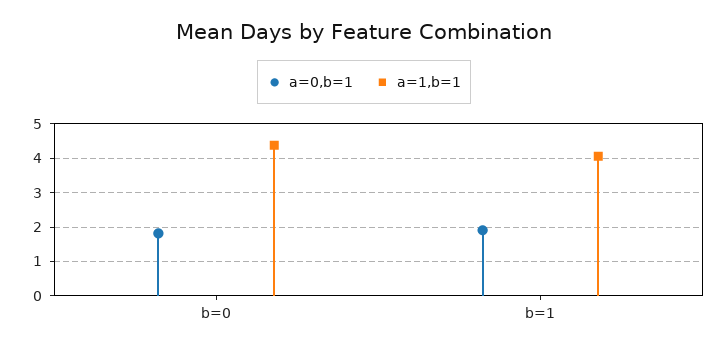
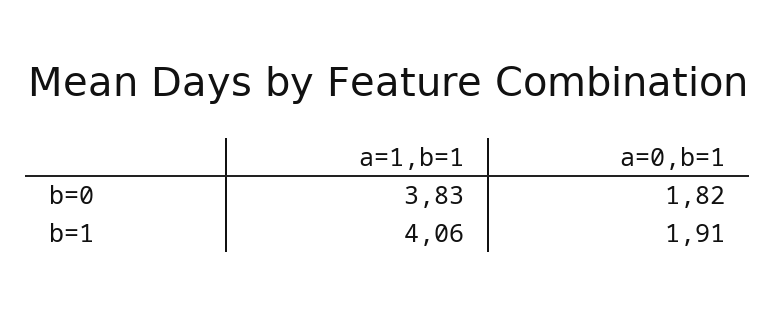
a=1,b=1, b=0: 4.4 -> 3.83

